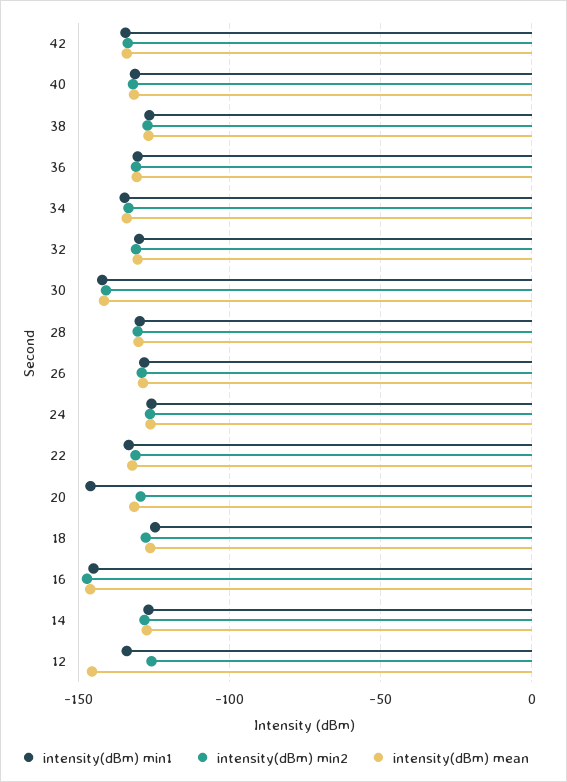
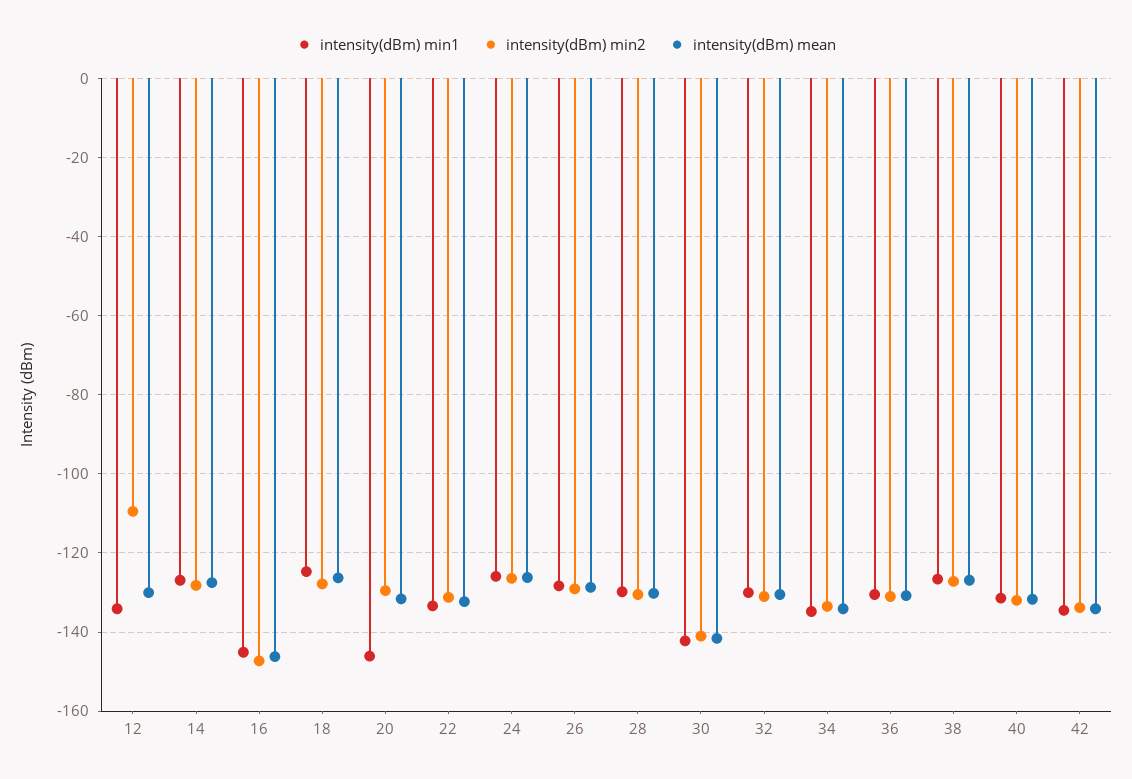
intensity(dBm) min2, 12: -125 -> -110
intensity(dBm) mean, 12: -145 -> -130

